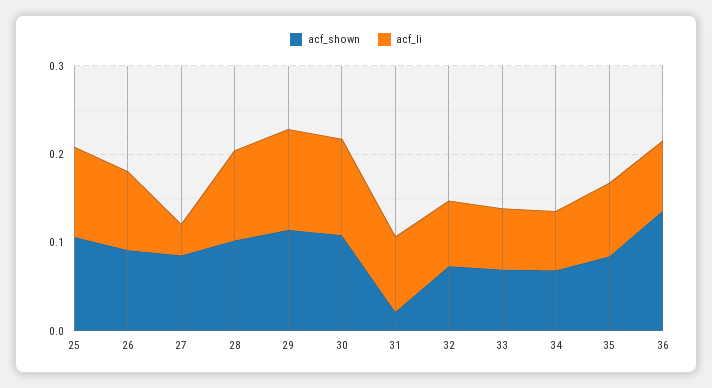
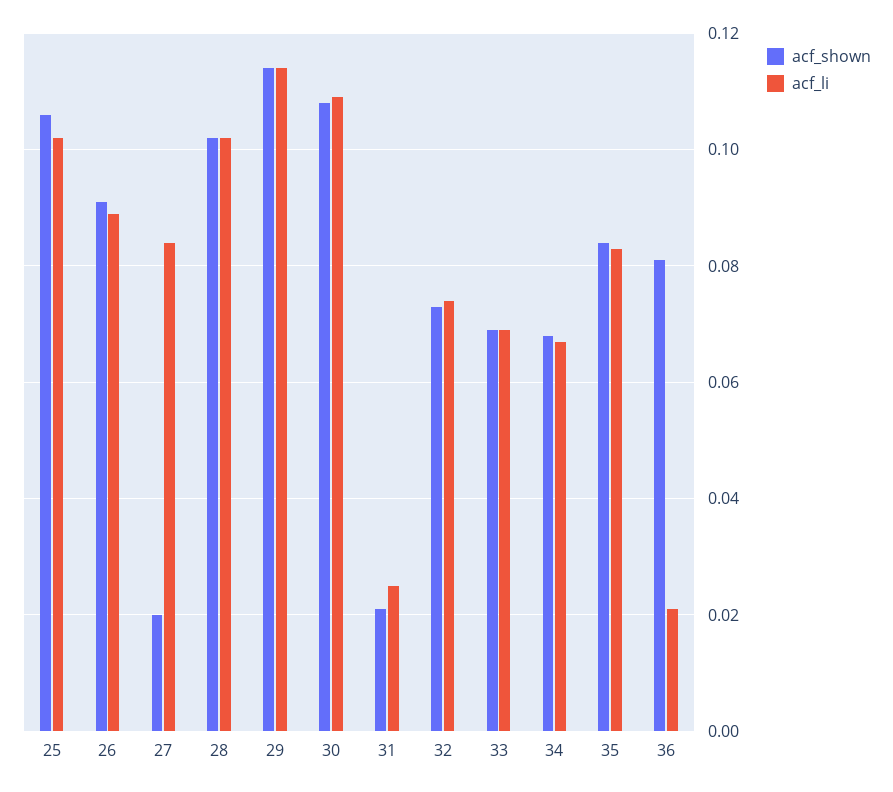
acf_shown, 27: 0.08 -> 0.02
acf_li, 27: 0.04 -> 0.085
acf_li, 31: 0.08 -> 0.025
acf_shown, 36: 0.14 -> 0.08
acf_li, 36: 0.08 -> 0.02

